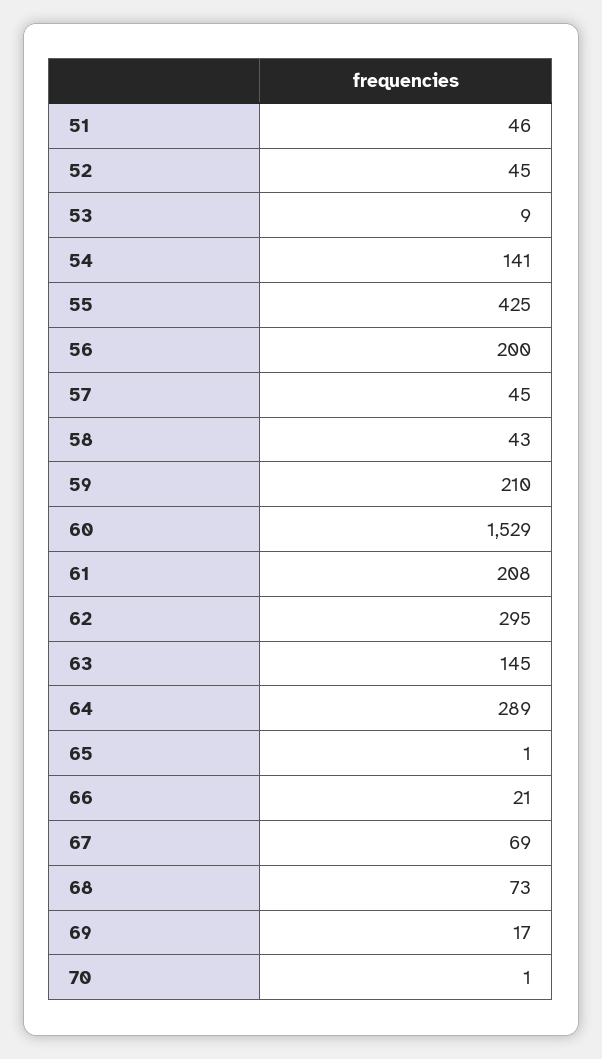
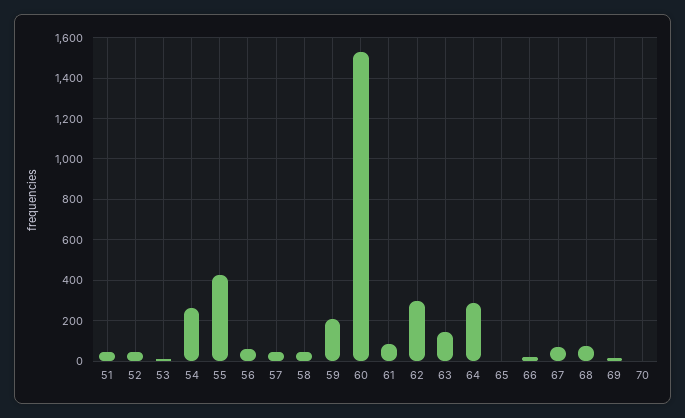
54: 141 -> 250
56: 200 -> 50
61: 208 -> 100

